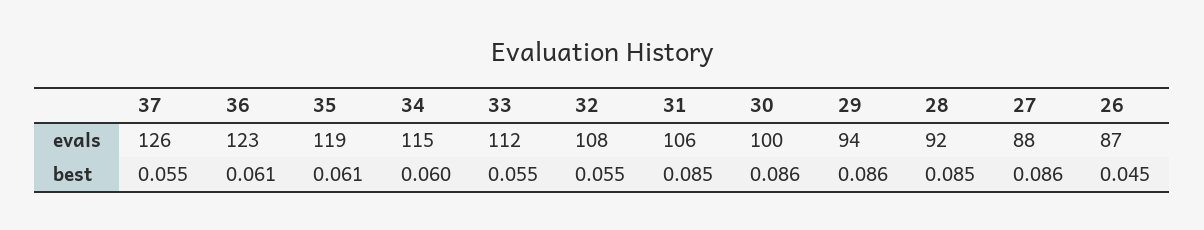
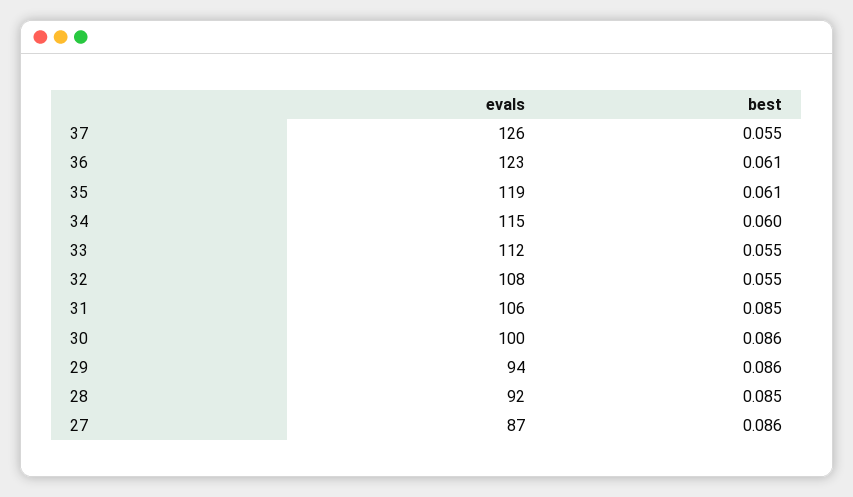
27, evals: 88 -> 87
26, evals: 87 -> none
26, best: 0.045 -> none

